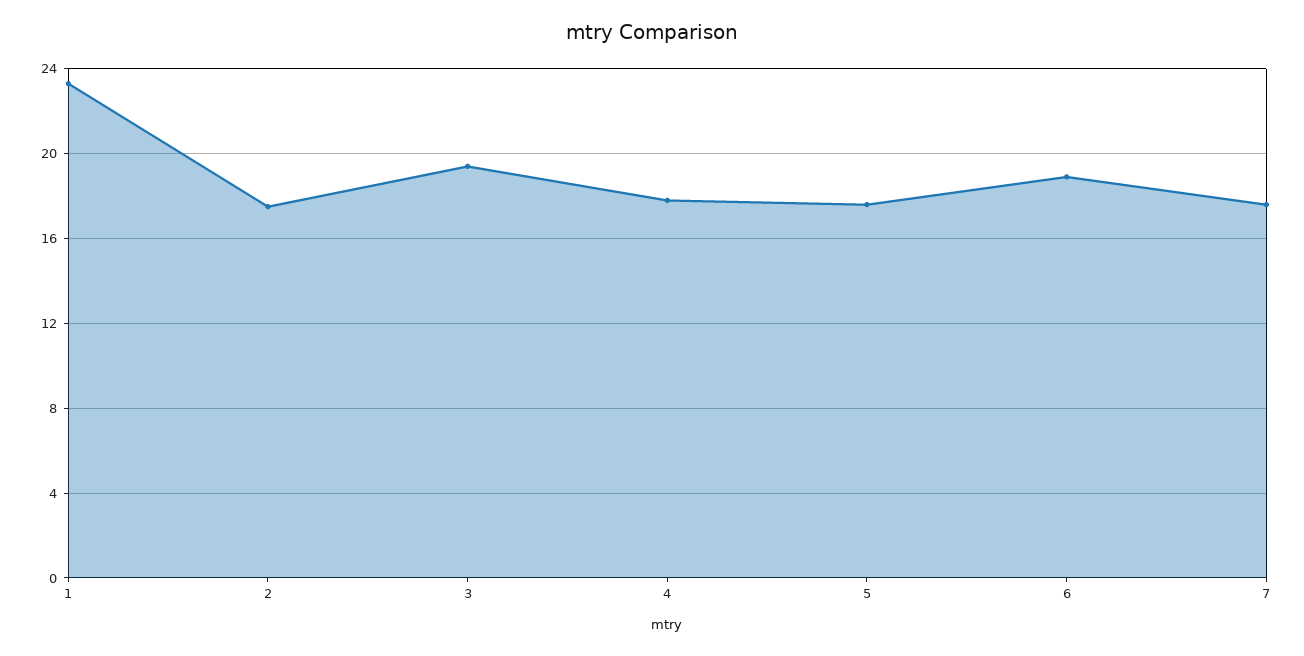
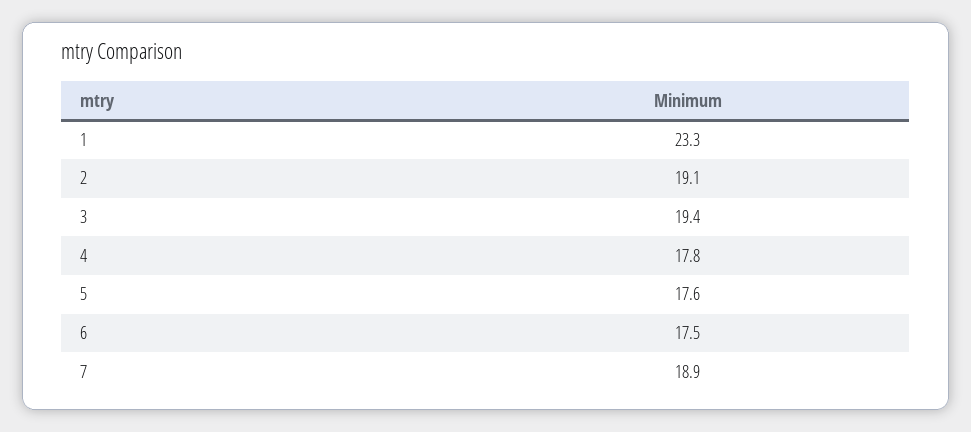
2: 17.5 -> 19.1
6: 19 -> 17.5
7: 17.5 -> 18.9

